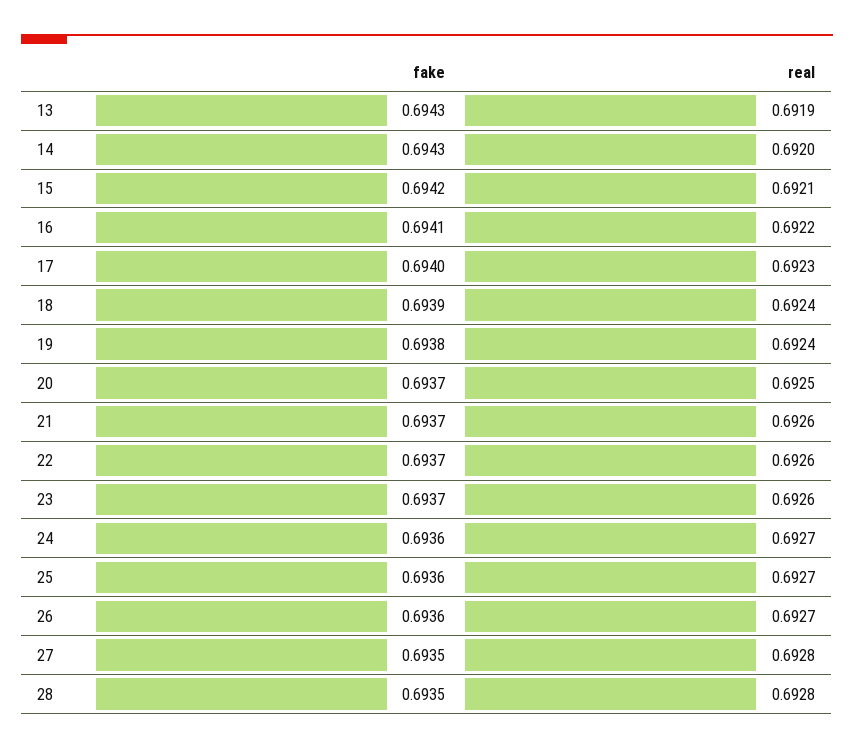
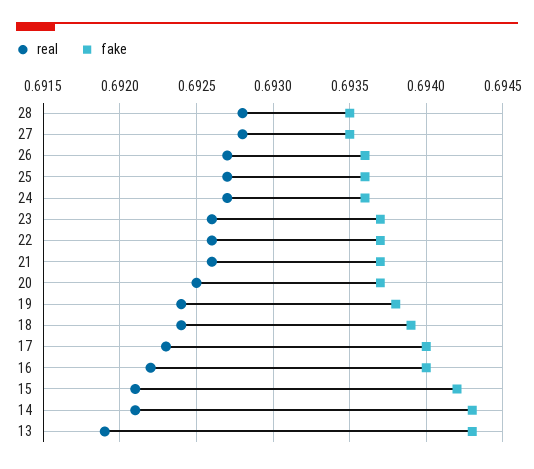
real, 14: 0.692 -> 0.6921
fake, 16: 0.6941 -> 0.694

